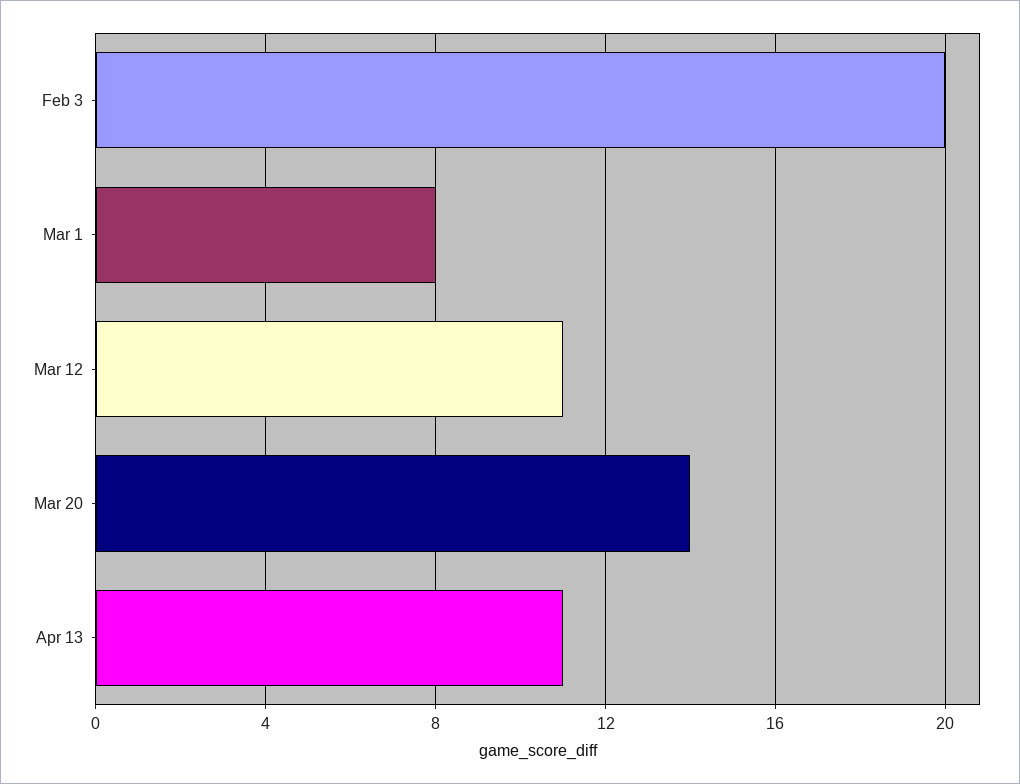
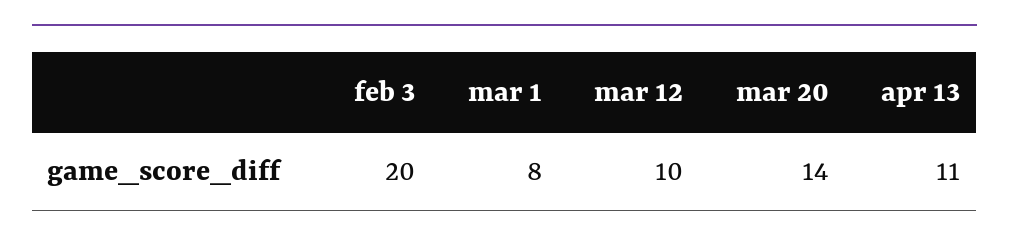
Mar 12: 11 -> 10

